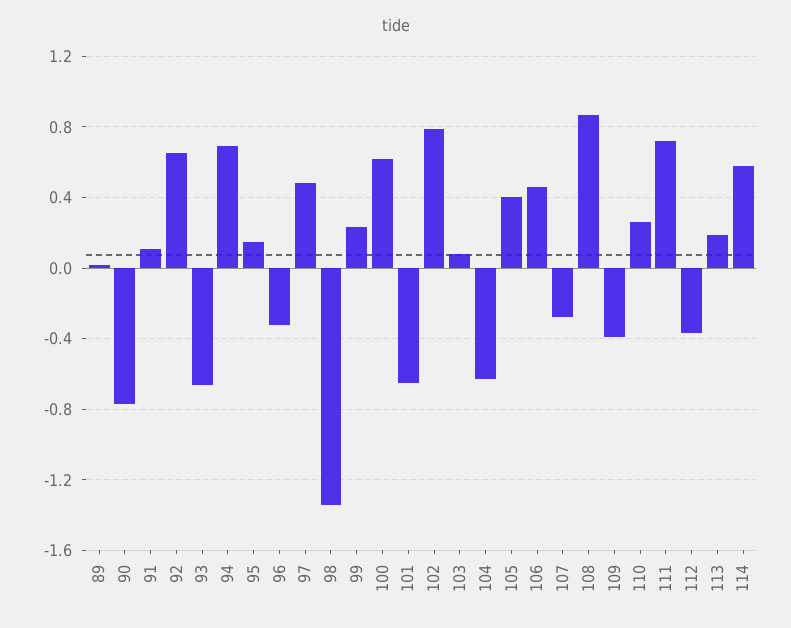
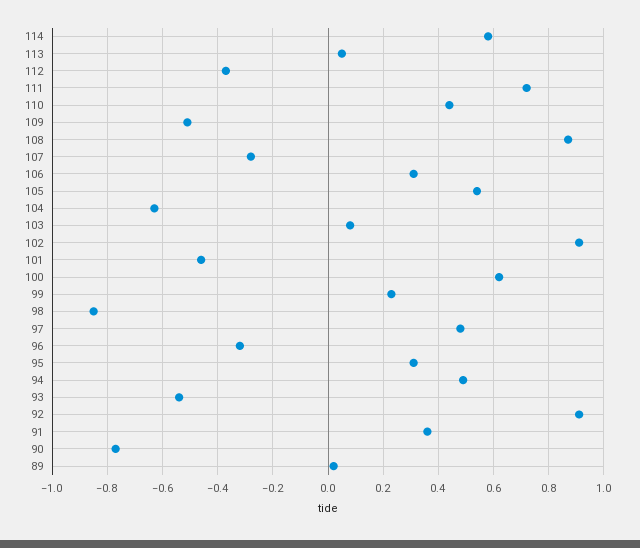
91: 0.1 -> 0.35
92: 0.65 -> 0.9
93: -0.65 -> -0.55
94: 0.7 -> 0.5
95: 0.15 -> 0.3
98: -1.35 -> -0.85
101: -0.65 -> -0.45
102: 0.8 -> 0.9
105: 0.4 -> 0.55
106: 0.45 -> 0.3
109: -0.4 -> -0.5
110: 0.25 -> 0.45
113: 0.2 -> 0.05

